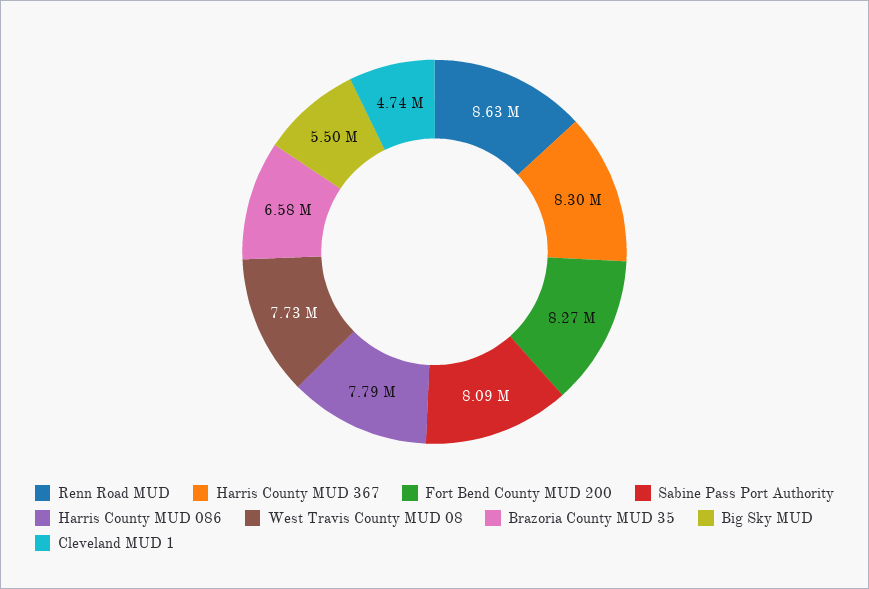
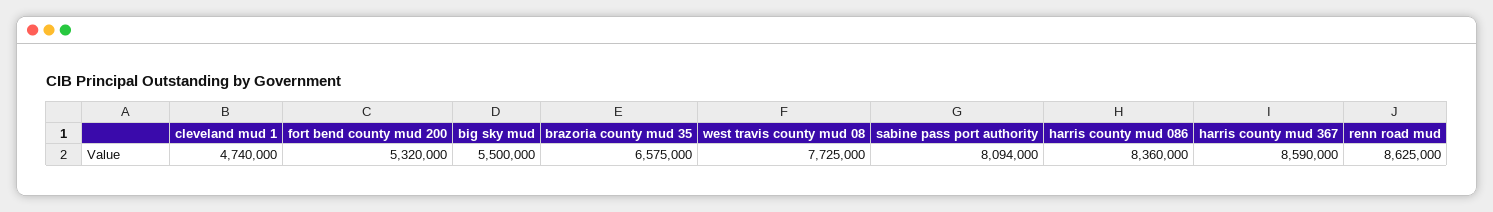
Harris County MUD 367: 8300000 -> 8590000
Fort Bend County MUD 200: 8270000 -> 5320000
Harris County MUD 086: 7790000 -> 8360000

